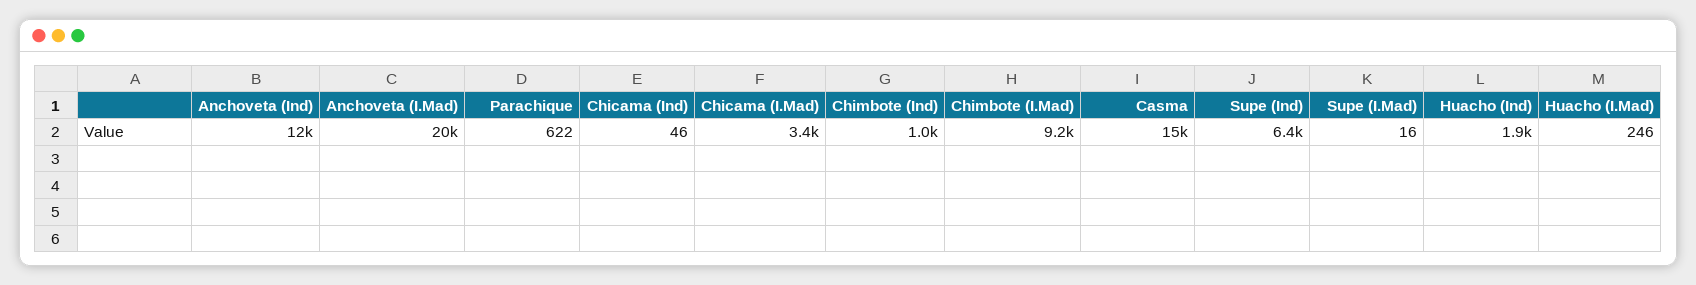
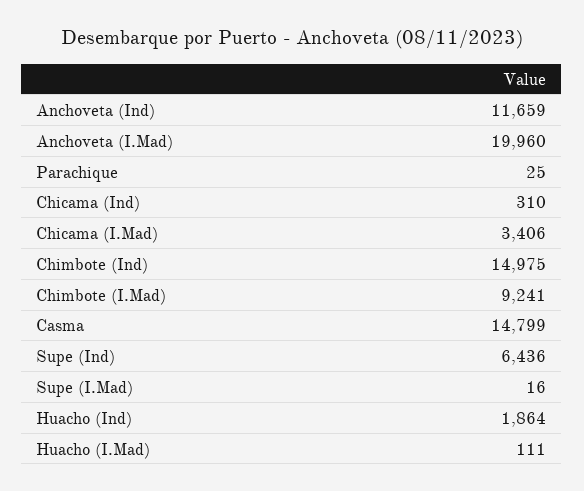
Parachique: 622 -> 25
Chicama (Ind): 46 -> 310
Chimbote (Ind): 1000 -> 14975
Huacho (I.Mad): 246 -> 111

